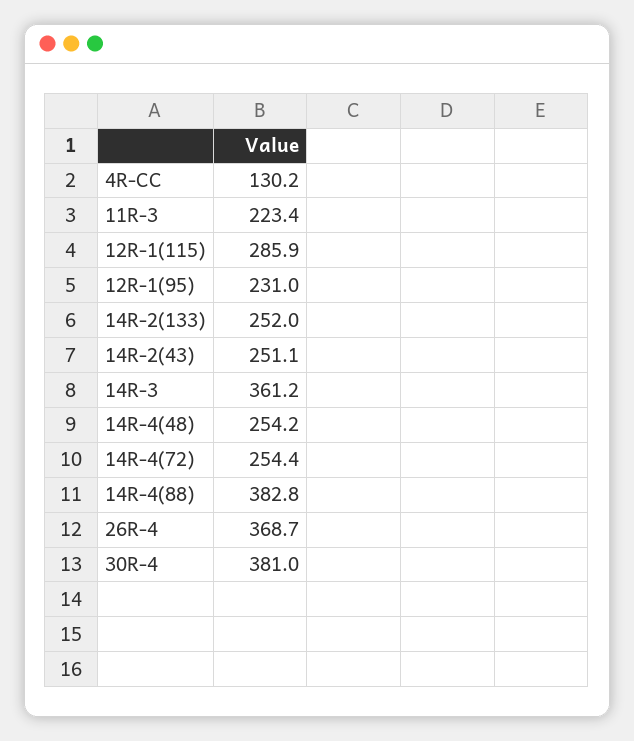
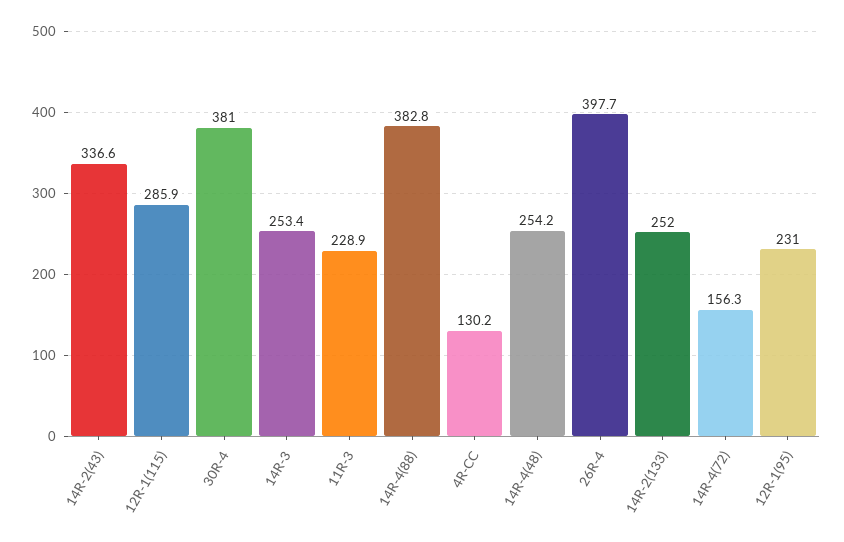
11R-3: 223.4 -> 228.9
14R-2(43): 251.1 -> 336.6
14R-3: 361.2 -> 253.4
14R-4(72): 254.4 -> 156.3
26R-4: 368.7 -> 397.7

